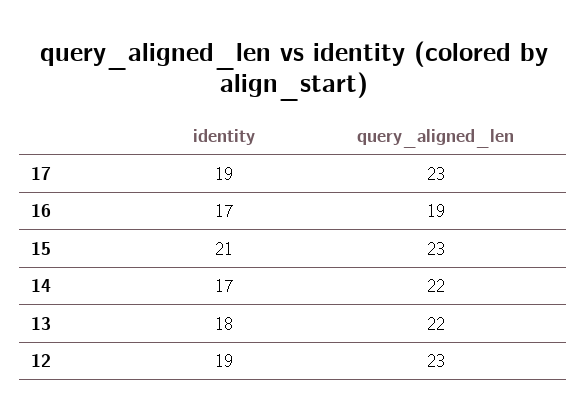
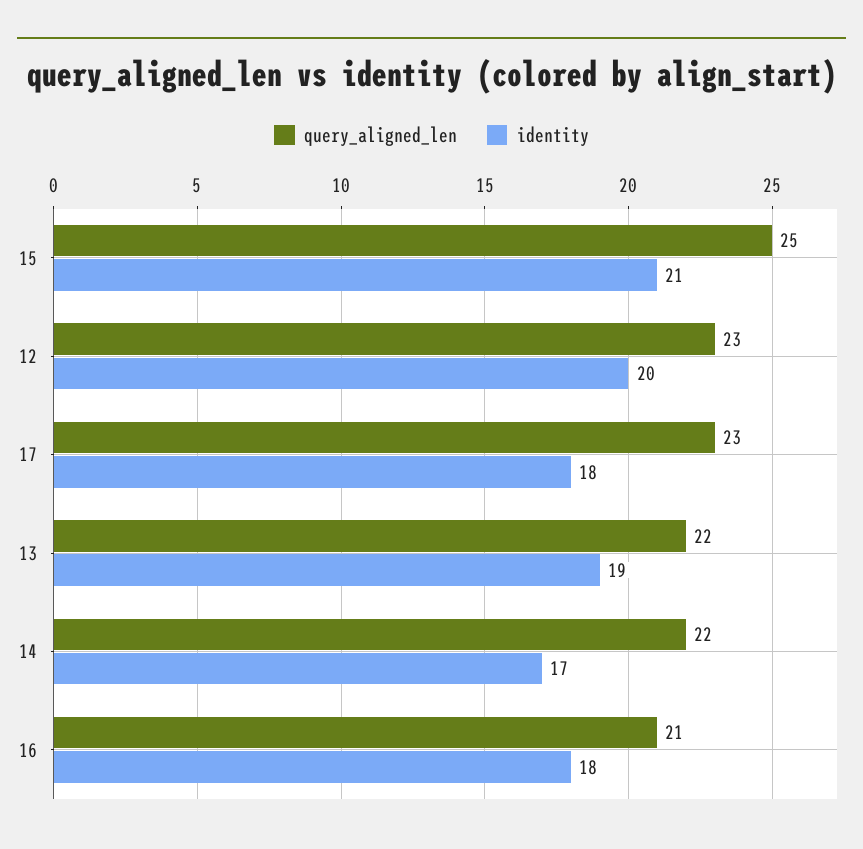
identity, 17: 19 -> 18
identity, 16: 17 -> 18
query_aligned_len, 16: 19 -> 21
query_aligned_len, 15: 23 -> 25
identity, 13: 18 -> 19
identity, 12: 19 -> 20

